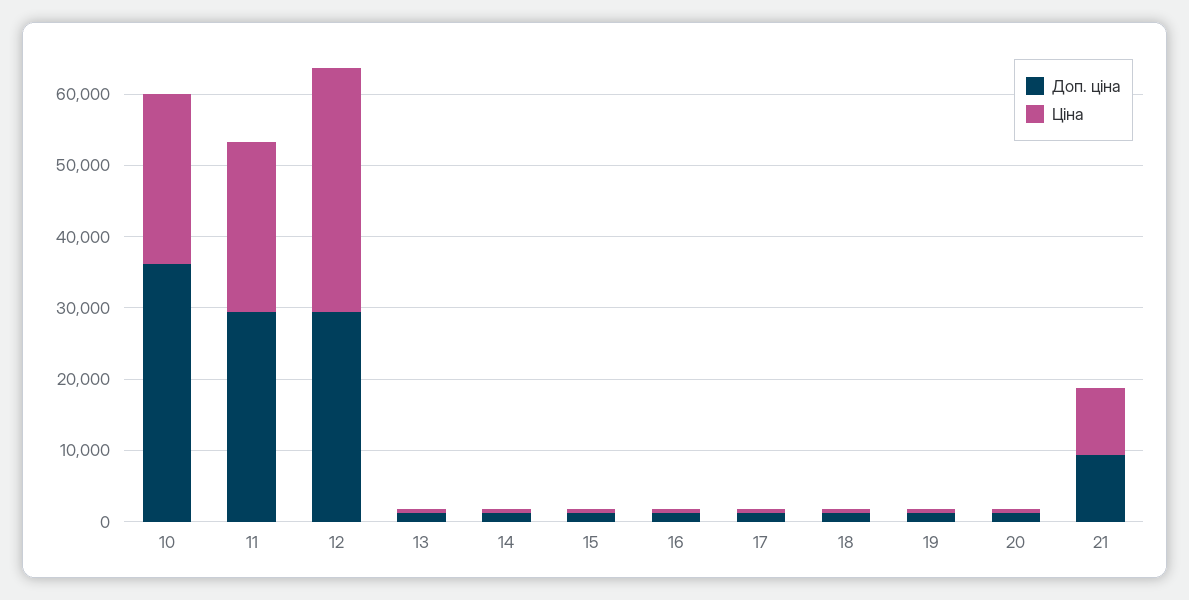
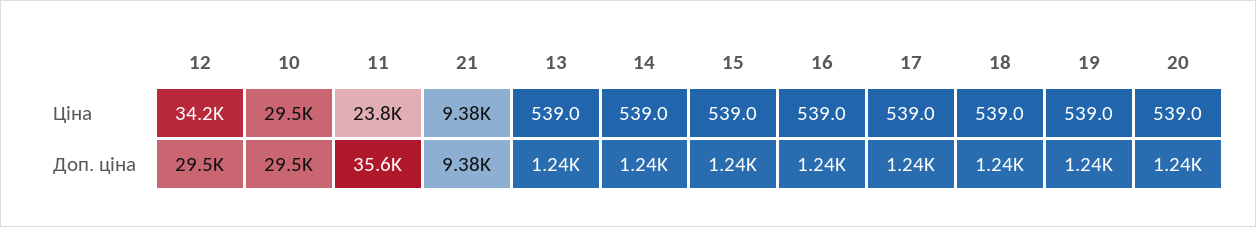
Доп. ціна, 10: 36000 -> 29500
Ціна, 10: 24000 -> 29500
Доп. ціна, 11: 30000 -> 35600

